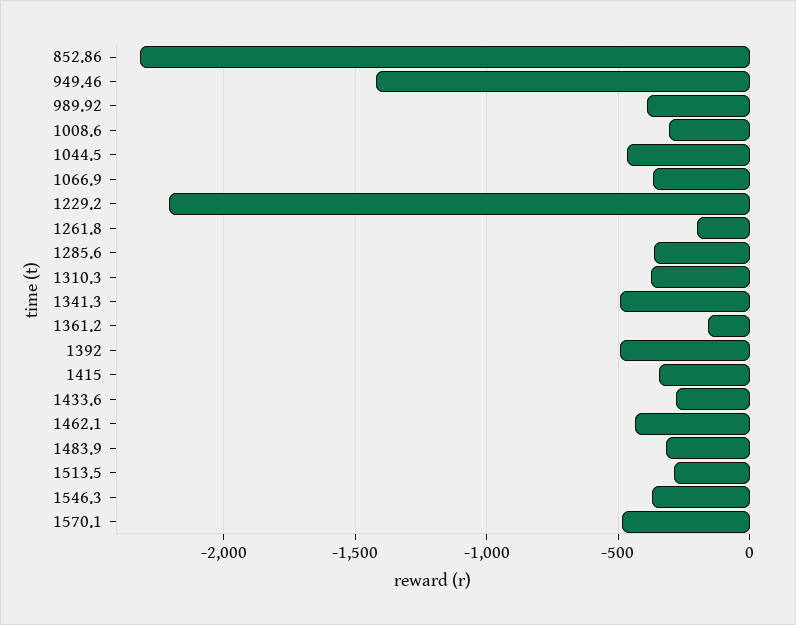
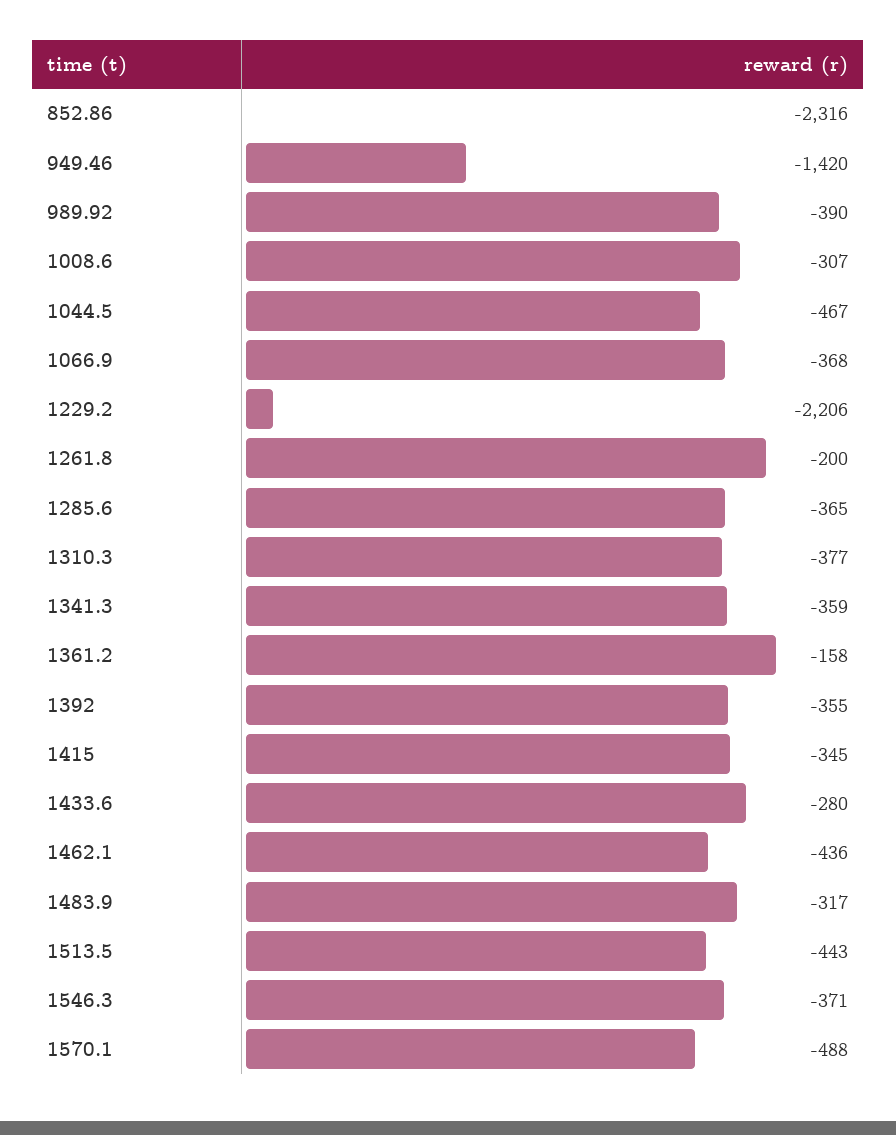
1341.3: -500 -> -359
1392: -500 -> -355
1513.5: -300 -> -443

